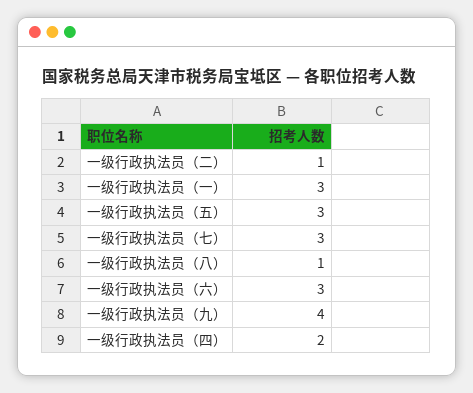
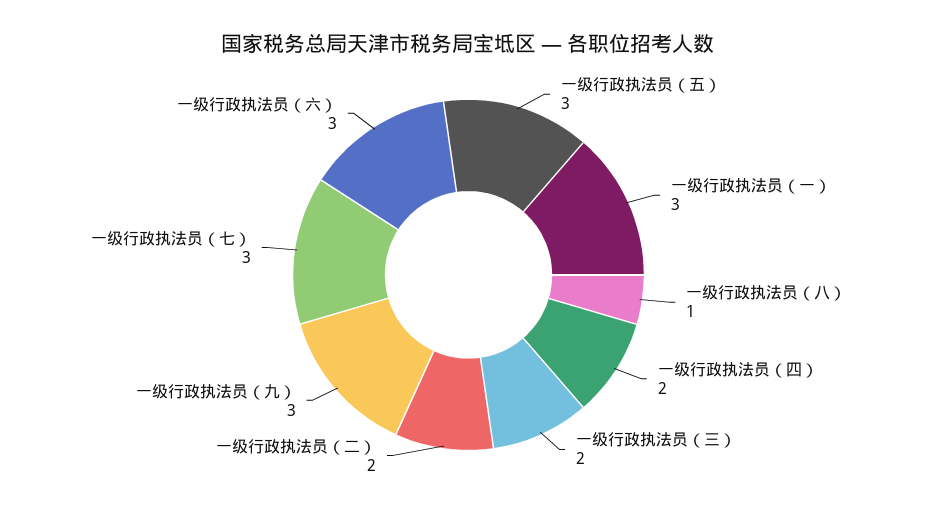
一级行政执法员（二）: 1 -> 2
一级行政执法员（九）: 4 -> 3
一级行政执法员（三）: none -> 2

